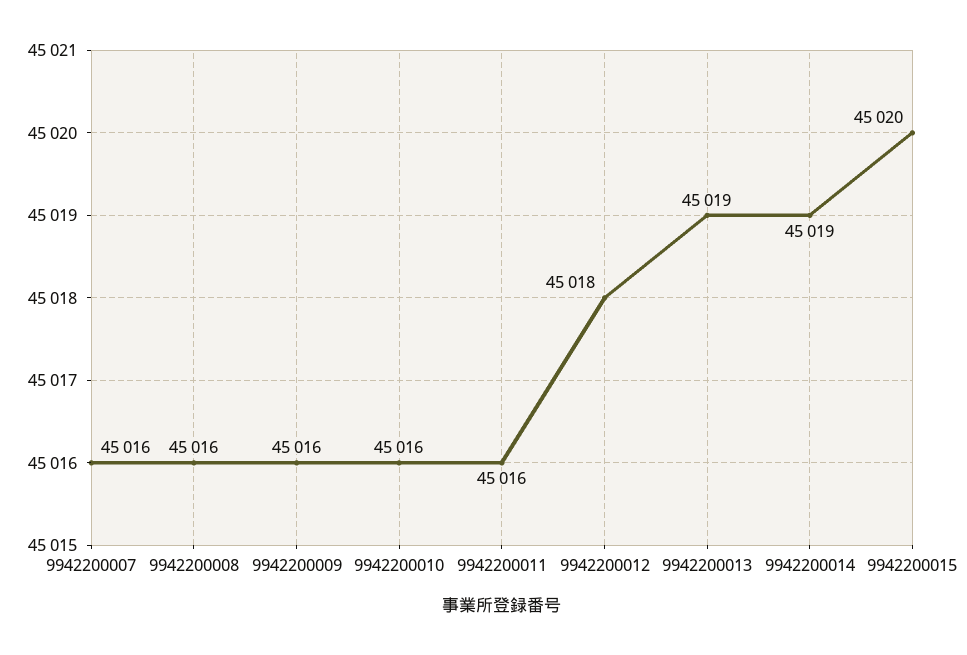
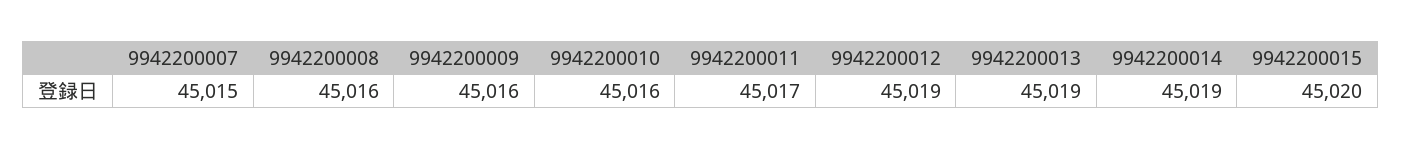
9942200007: 45016 -> 45015
9942200011: 45016 -> 45017
9942200012: 45018 -> 45019

